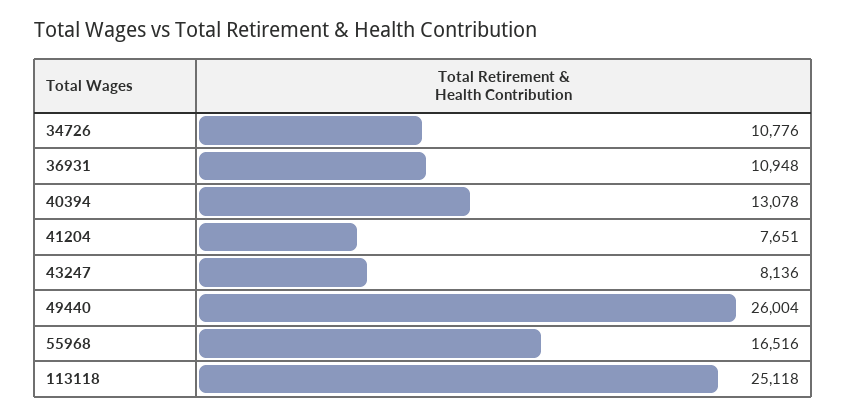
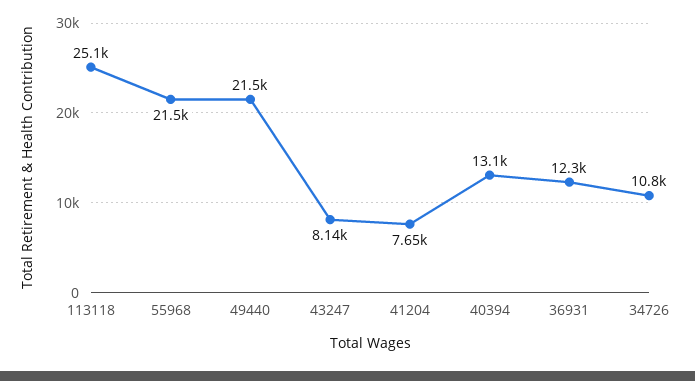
36931: 10948 -> 12300
49440: 26004 -> 21500
55968: 16516 -> 21500

